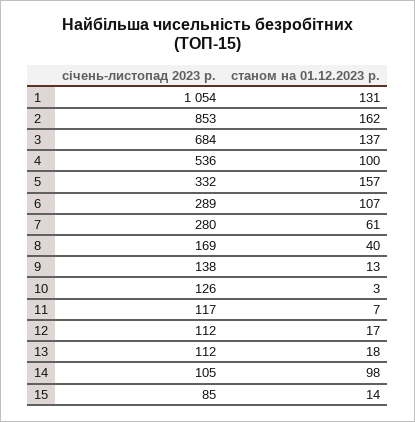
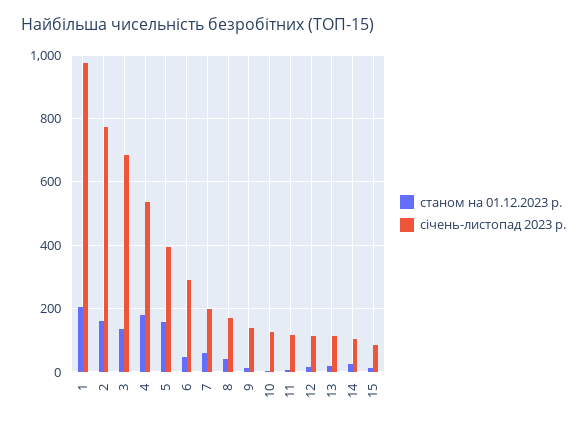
січень-листопад 2023 р., 1: 1054 -> 980
станом на 01.12.2023 р., 1: 131 -> 200
січень-листопад 2023 р., 2: 853 -> 780
станом на 01.12.2023 р., 4: 100 -> 180
січень-листопад 2023 р., 5: 332 -> 400
станом на 01.12.2023 р., 6: 107 -> 40
січень-листопад 2023 р., 7: 280 -> 200
станом на 01.12.2023 р., 14: 98 -> 20

